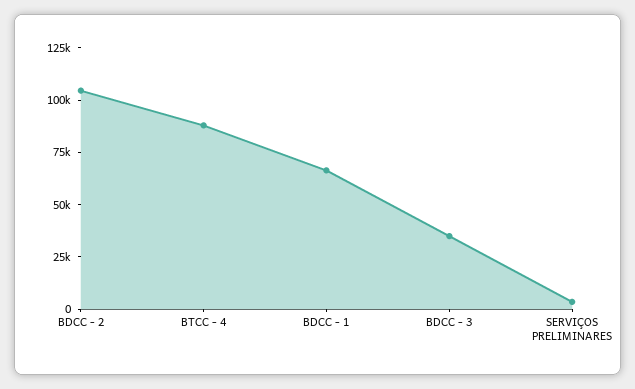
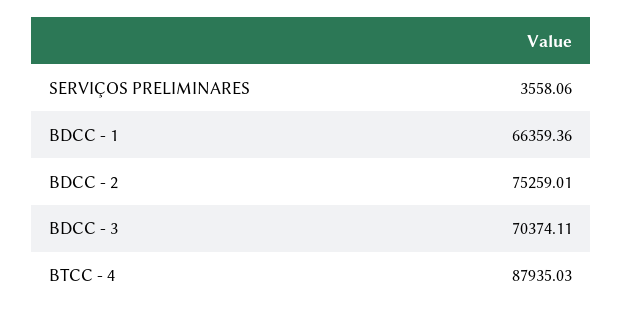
BDCC - 2: 105000 -> 75259.01
BDCC - 3: 35000 -> 70374.11

